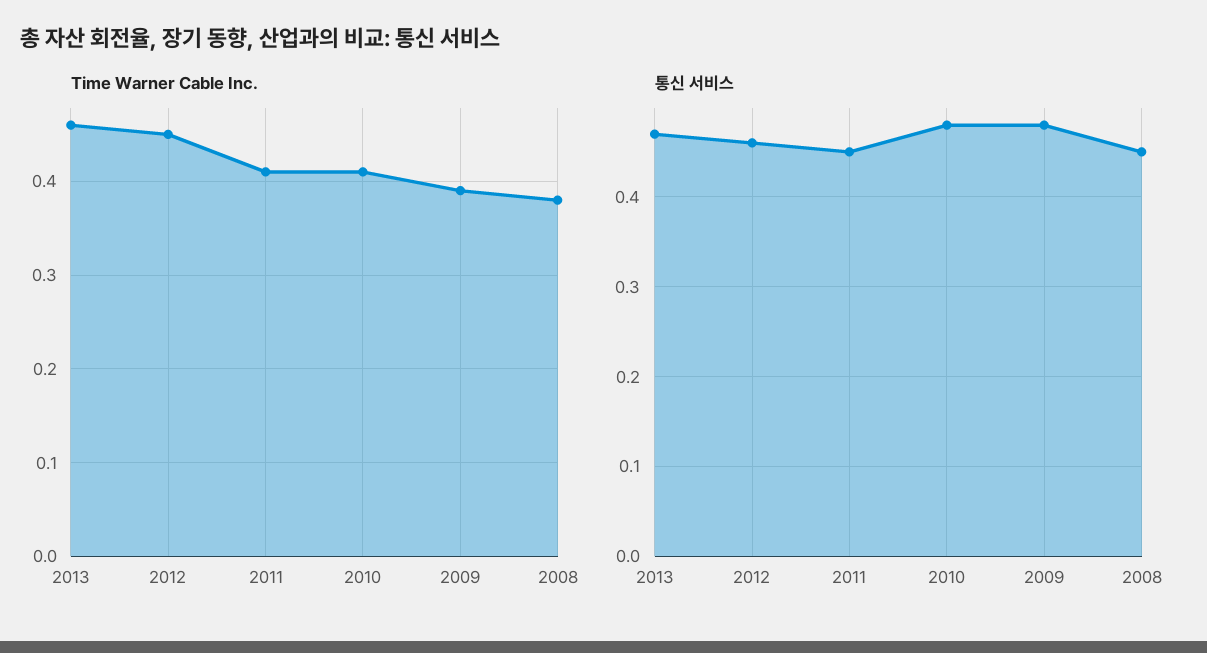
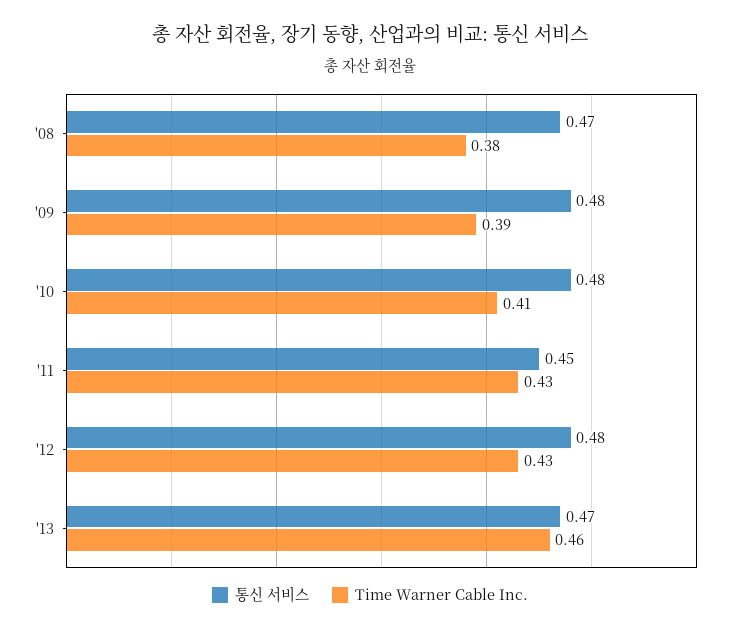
Time Warner Cable Inc., 2012: 0.45 -> 0.43
Time Warner Cable Inc., 2011: 0.41 -> 0.43
통신 서비스, 2012: 0.46 -> 0.48
통신 서비스, 2008: 0.45 -> 0.47

